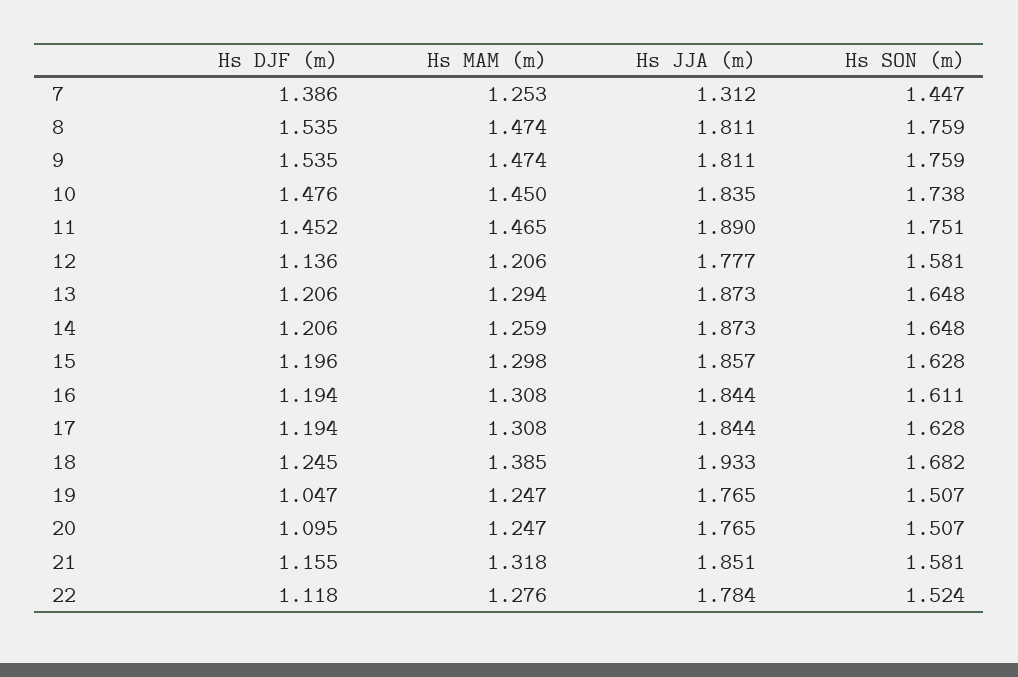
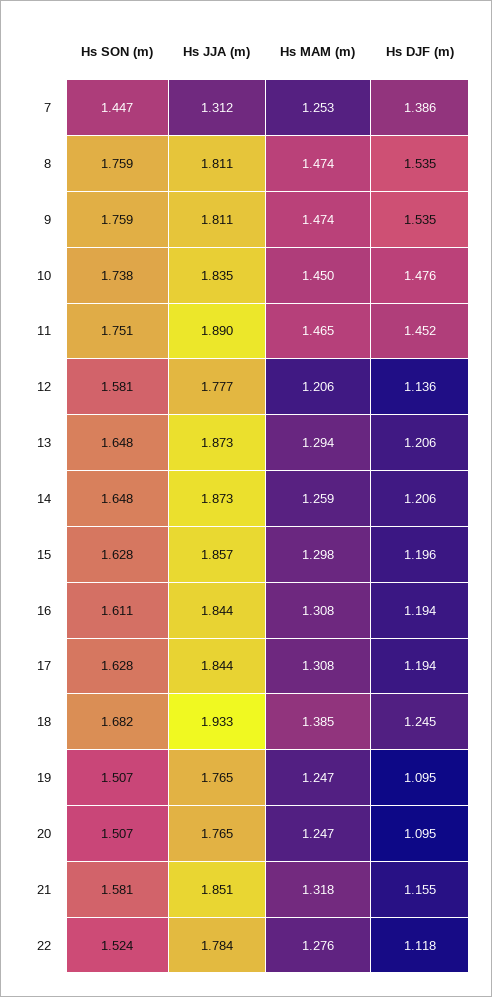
Hs DJF (m), 19: 1.047 -> 1.095

